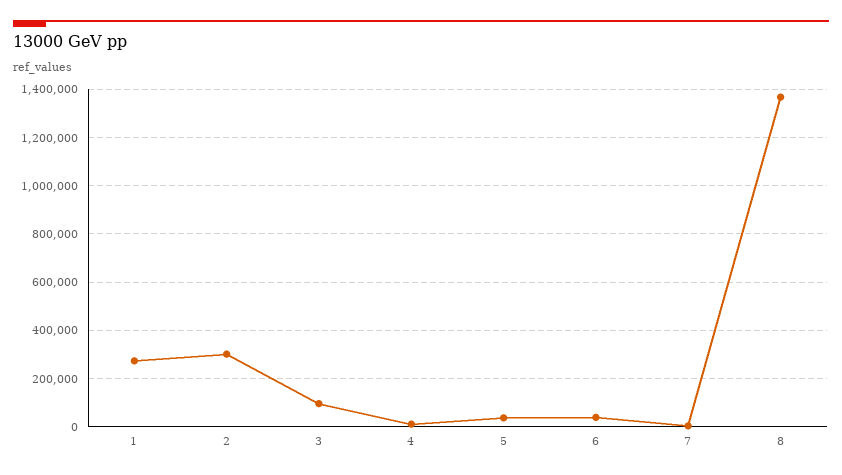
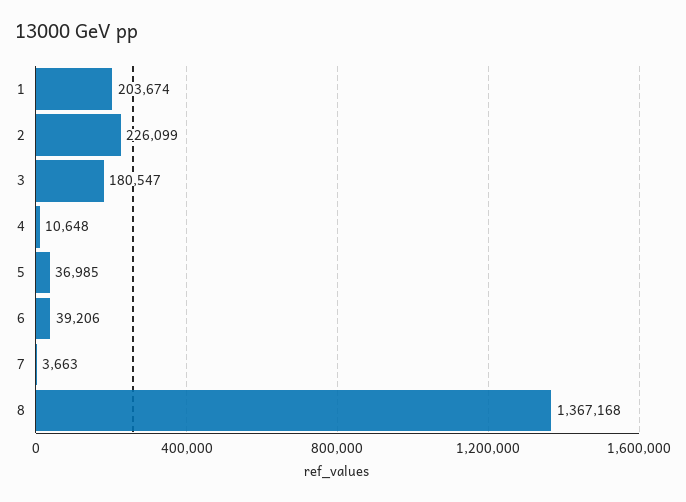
1: 275000 -> 203674
2: 300000 -> 226099
3: 100000 -> 180547

